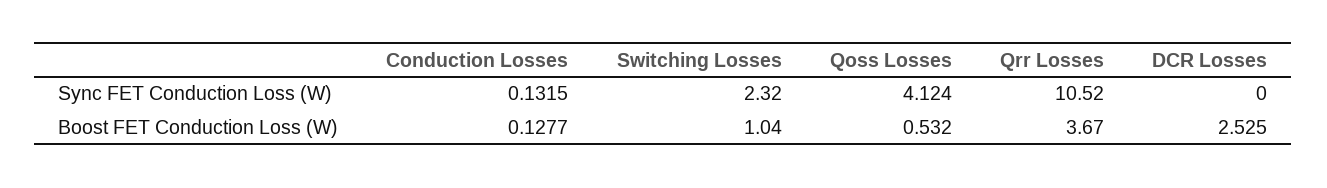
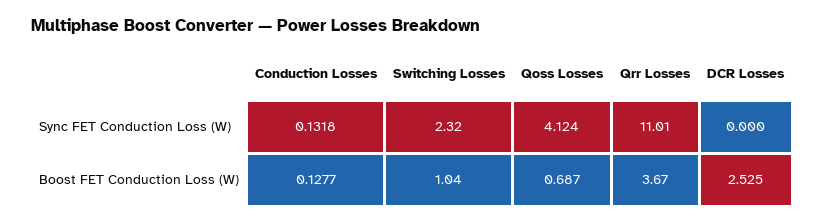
Conduction Losses, Sync FET Conduction Loss (W): 0.1315 -> 0.1318
Qrr Losses, Sync FET Conduction Loss (W): 10.52 -> 11.01
Qoss Losses, Boost FET Conduction Loss (W): 0.532 -> 0.687

